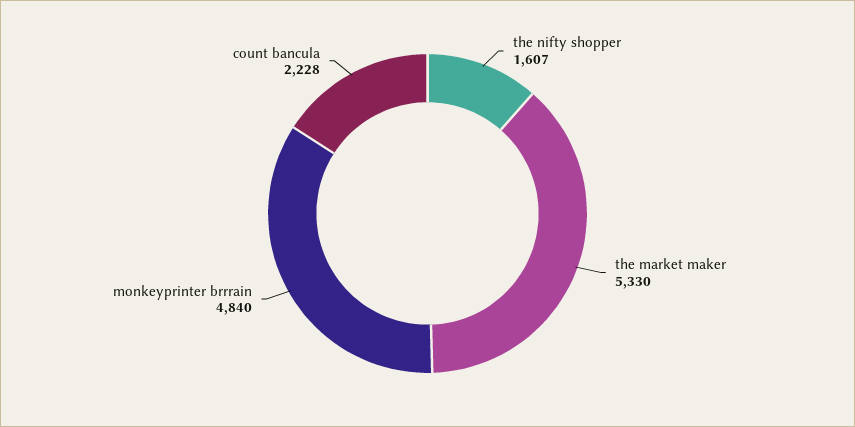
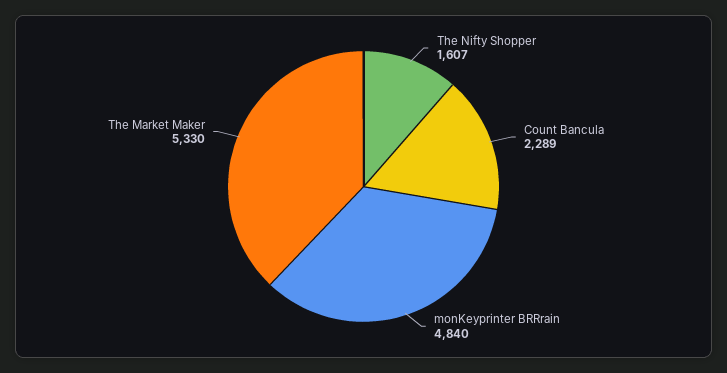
count bancula: 2228 -> 2289

